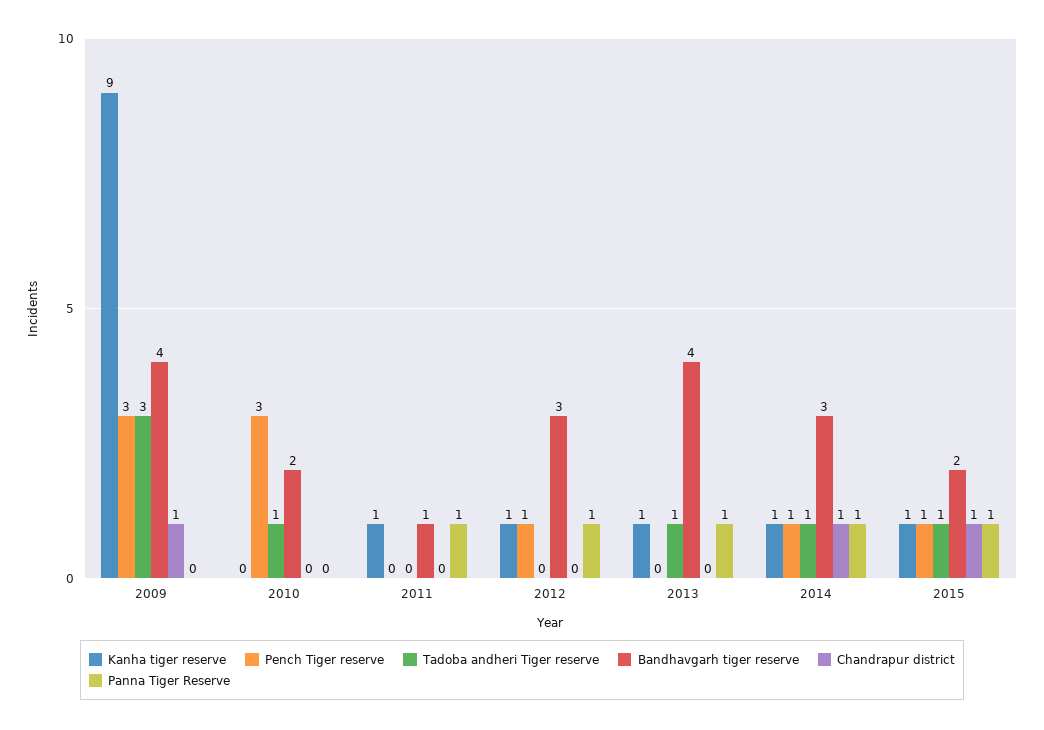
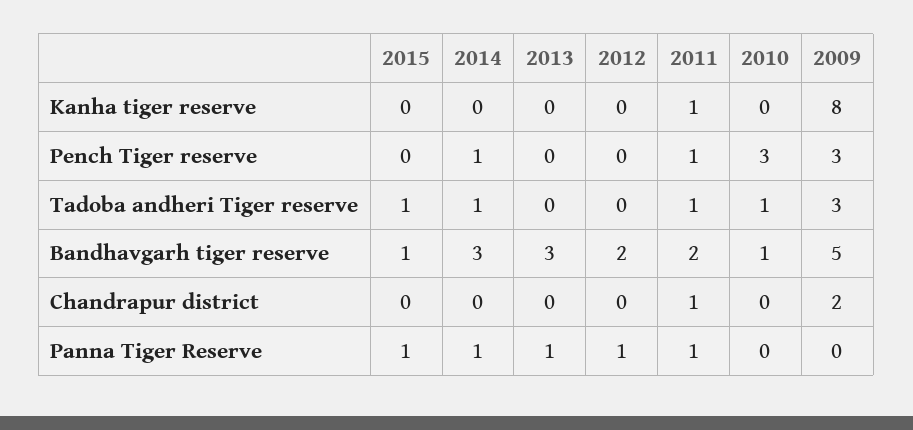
Kanha tiger reserve, 2009: 9 -> 8
Bandhavgarh tiger reserve, 2009: 4 -> 5
Chandrapur district, 2009: 1 -> 2
Bandhavgarh tiger reserve, 2010: 2 -> 1
Pench Tiger reserve, 2011: 0 -> 1
Tadoba andheri Tiger reserve, 2011: 0 -> 1
Bandhavgarh tiger reserve, 2011: 1 -> 2
Chandrapur district, 2011: 0 -> 1
Kanha tiger reserve, 2012: 1 -> 0
Pench Tiger reserve, 2012: 1 -> 0
Bandhavgarh tiger reserve, 2012: 3 -> 2
Kanha tiger reserve, 2013: 1 -> 0
Tadoba andheri Tiger reserve, 2013: 1 -> 0
Bandhavgarh tiger reserve, 2013: 4 -> 3
Kanha tiger reserve, 2014: 1 -> 0
Chandrapur district, 2014: 1 -> 0
Kanha tiger reserve, 2015: 1 -> 0
Pench Tiger reserve, 2015: 1 -> 0
Bandhavgarh tiger reserve, 2015: 2 -> 1
Chandrapur district, 2015: 1 -> 0

